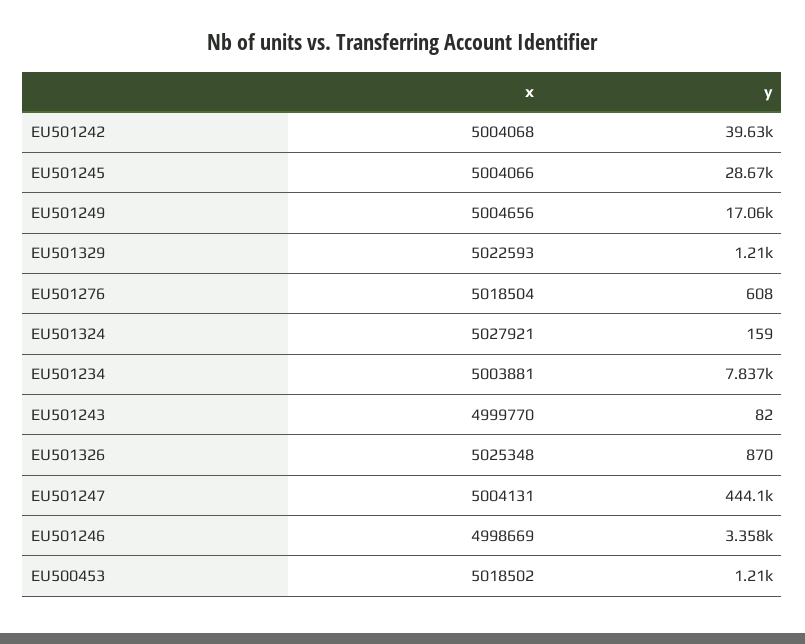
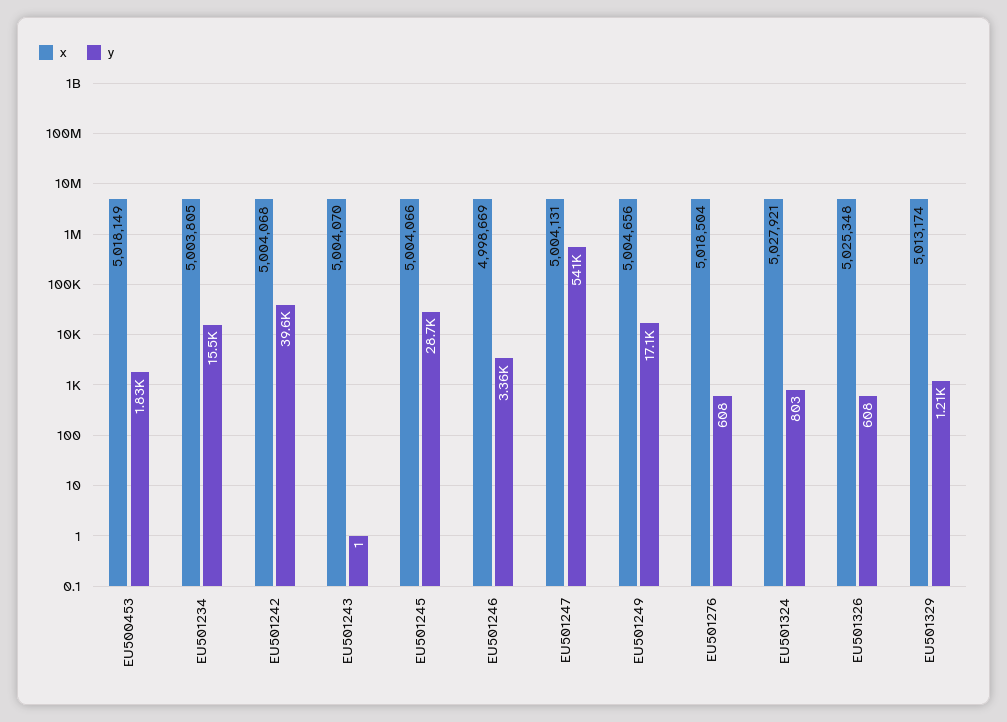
x, EU501329: 5022593 -> 5013174
y, EU501324: 159 -> 803
x, EU501234: 5003881 -> 5003805
y, EU501234: 7837 -> 15500
x, EU501243: 4999770 -> 5004070
y, EU501243: 82 -> 1
y, EU501326: 870 -> 608
y, EU501247: 444100 -> 541000
x, EU500453: 5018502 -> 5018149
y, EU500453: 1210 -> 1830

